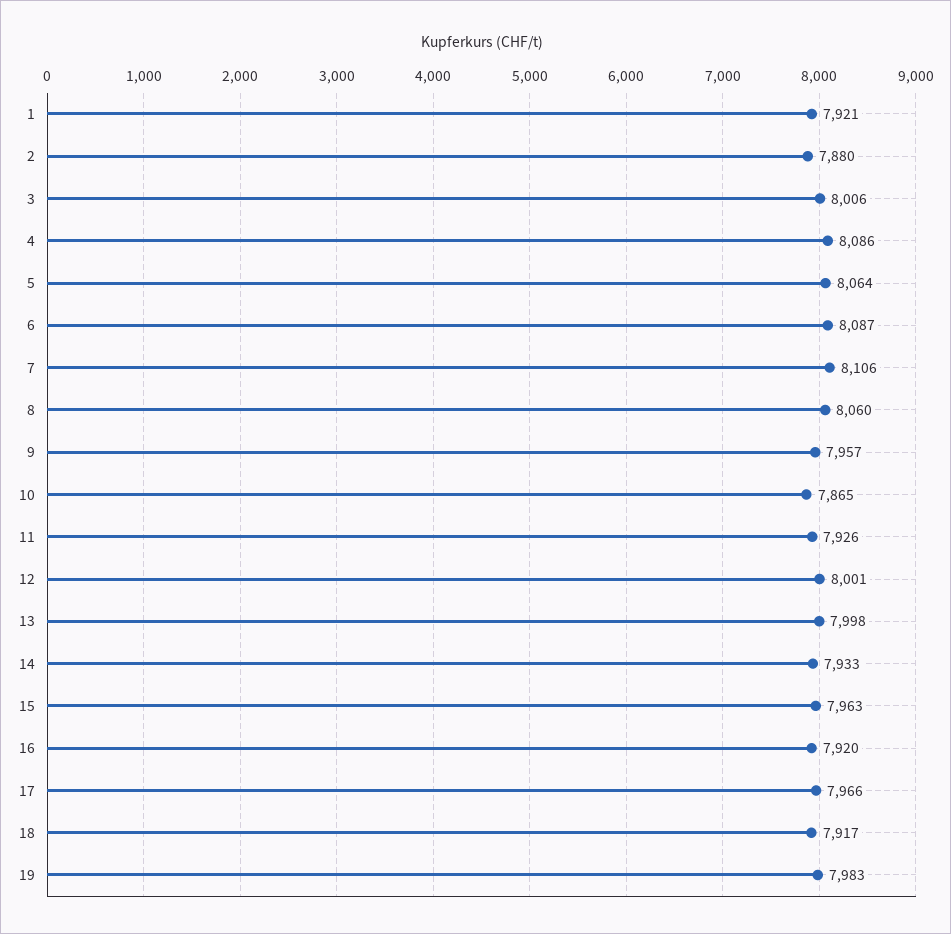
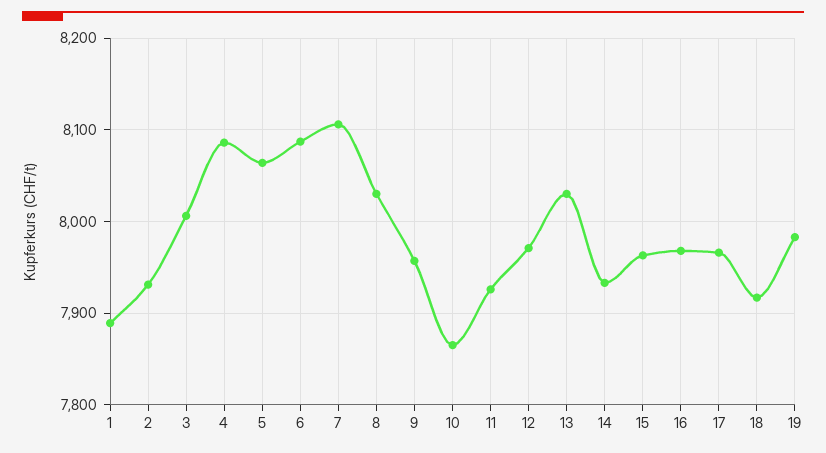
1: 7921 -> 7890
2: 7880 -> 7930
8: 8060 -> 8030
12: 8001 -> 7970
13: 7998 -> 8030
16: 7920 -> 7970

